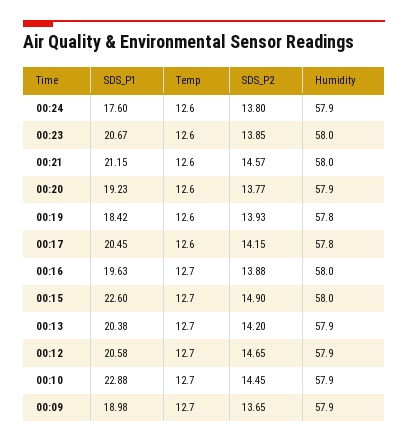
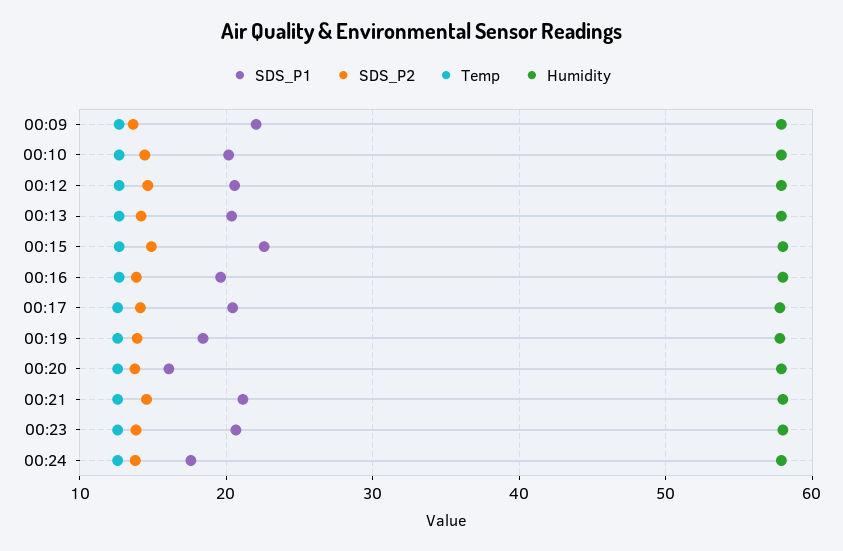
SDS_P1, 00:20: 19.23 -> 16
SDS_P1, 00:10: 22.88 -> 20
SDS_P1, 00:09: 18.98 -> 22

